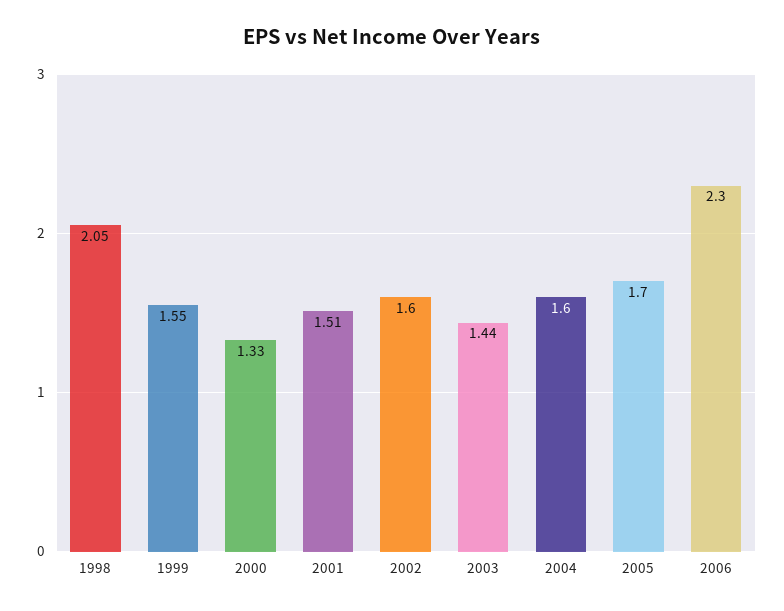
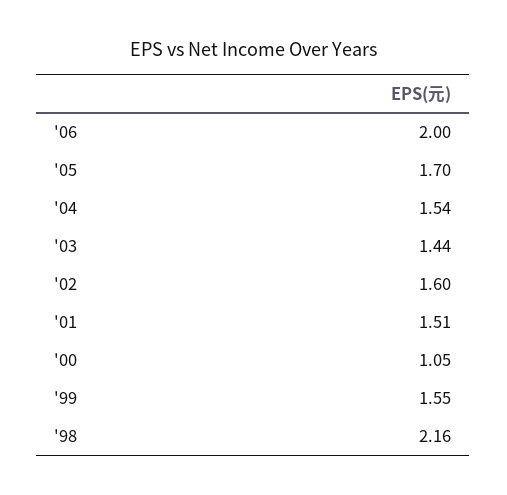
1998: 2.05 -> 2.16
2000: 1.33 -> 1.05
2004: 1.6 -> 1.54
2006: 2.3 -> 2

